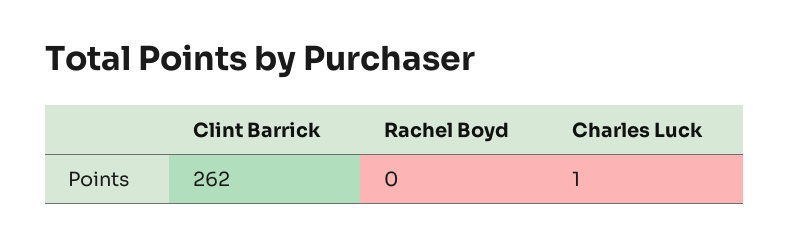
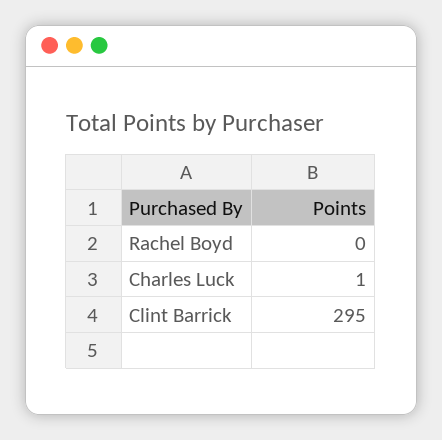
Clint Barrick: 262 -> 295

